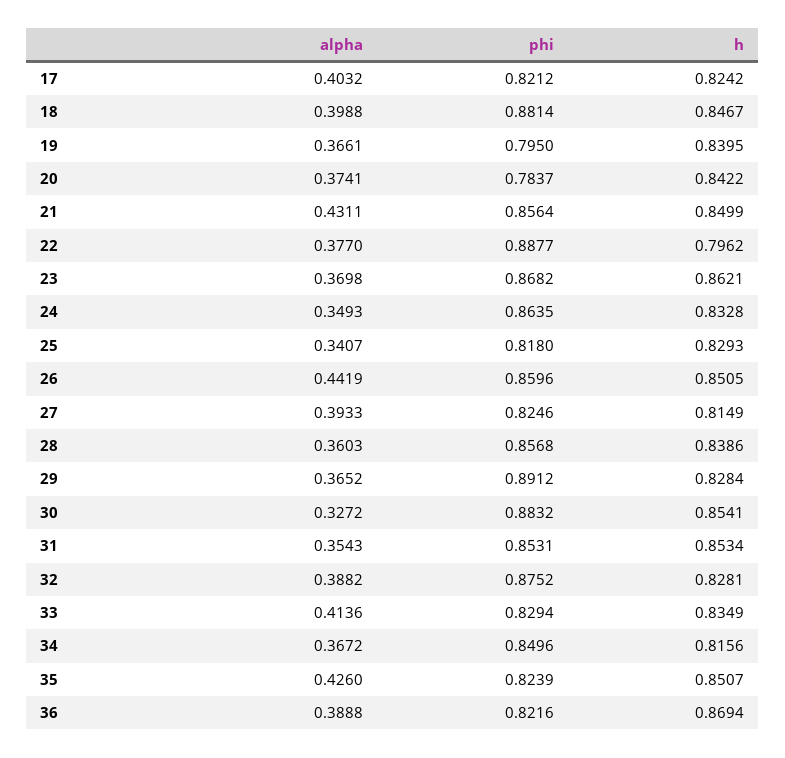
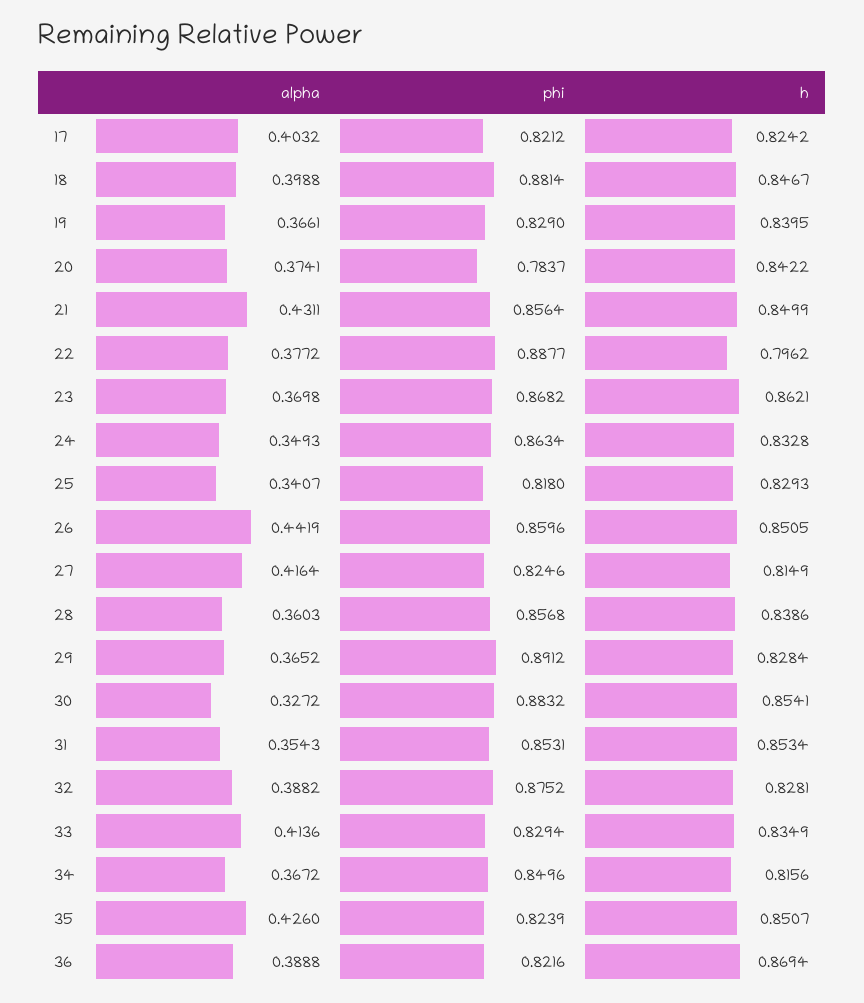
phi, 19: 0.795 -> 0.829
alpha, 22: 0.377 -> 0.3772
phi, 24: 0.8635 -> 0.8634
alpha, 27: 0.3933 -> 0.4164

